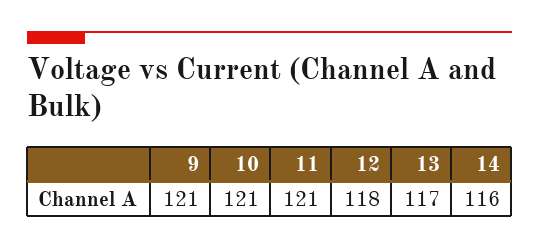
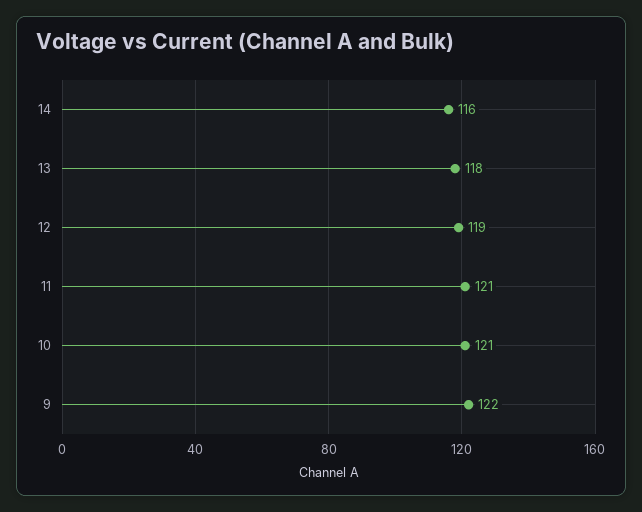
9: 121 -> 122
12: 118 -> 119
13: 117 -> 118

